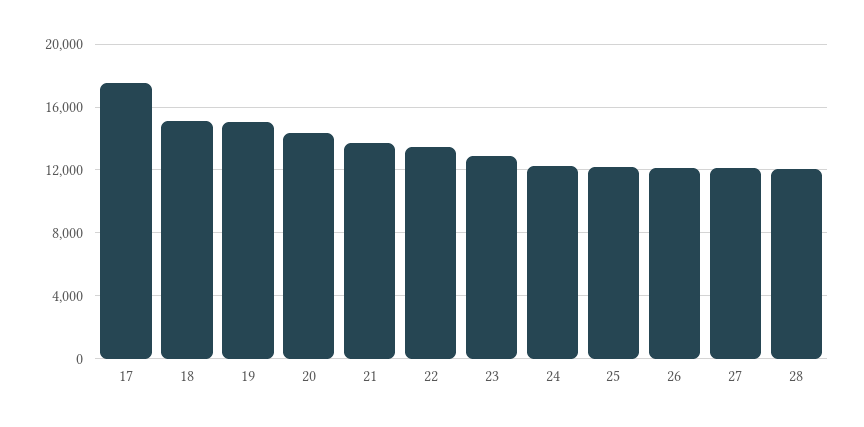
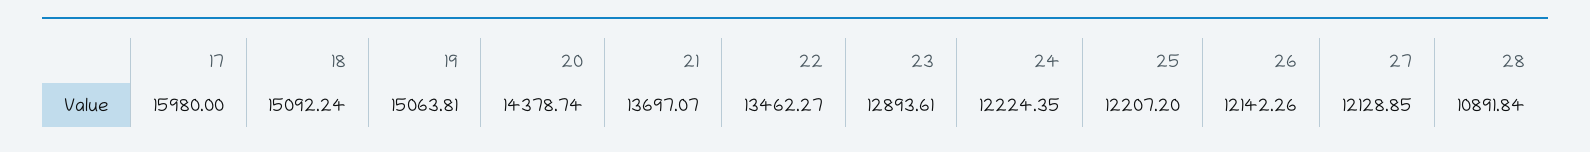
17: 17500 -> 15980
28: 12000 -> 10891.84

